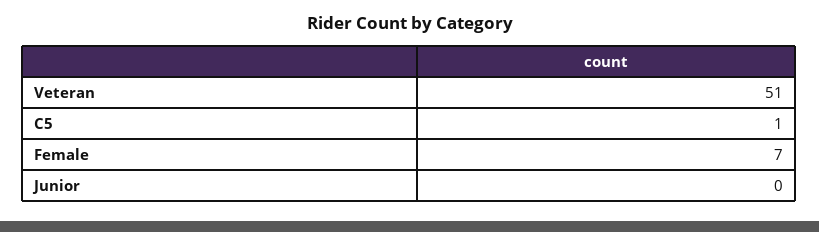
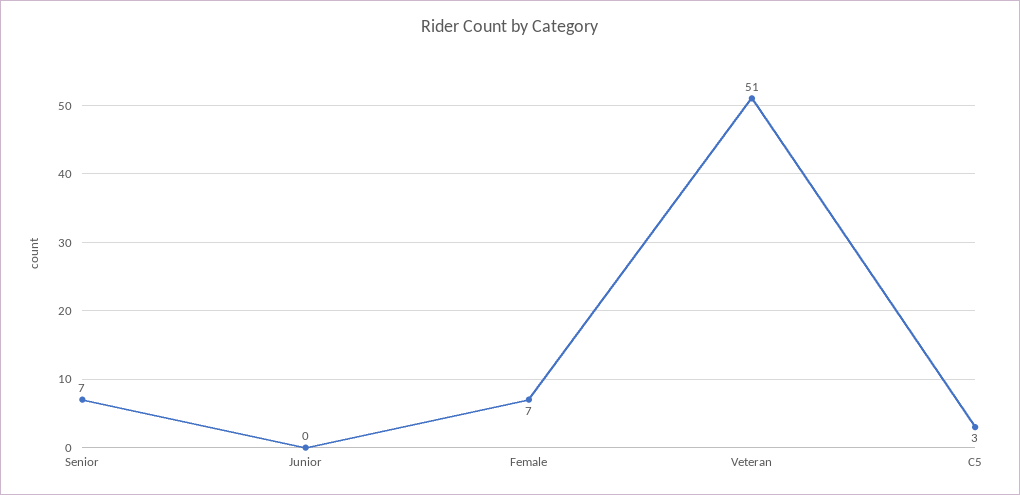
C5: 1 -> 3
Senior: none -> 7

